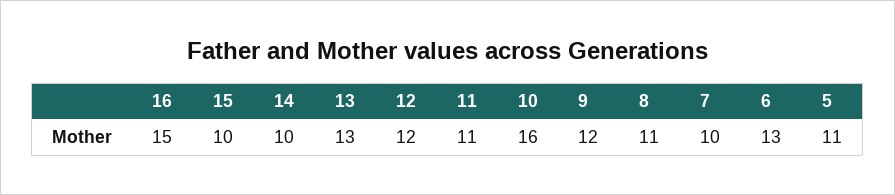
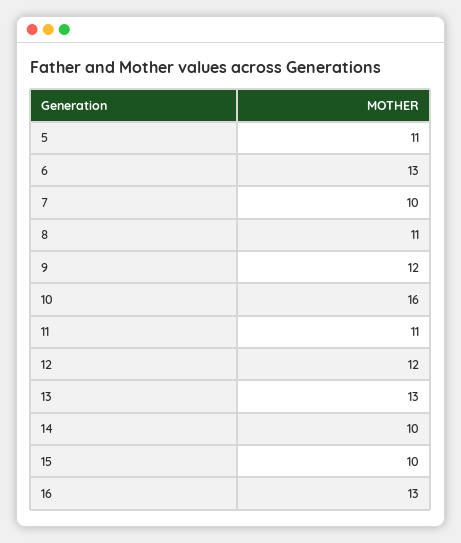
16: 15 -> 13

